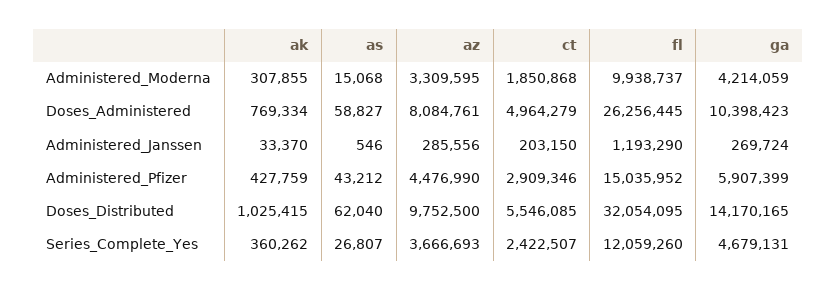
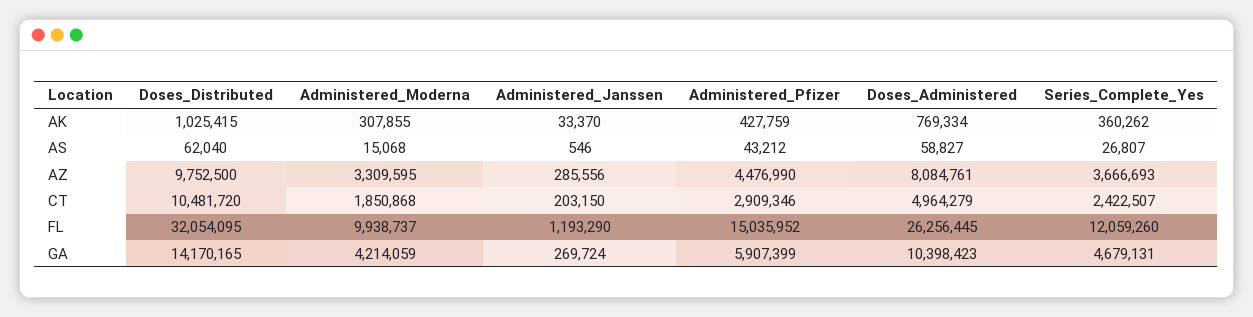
ct, Doses_Distributed: 5546085 -> 10481720

